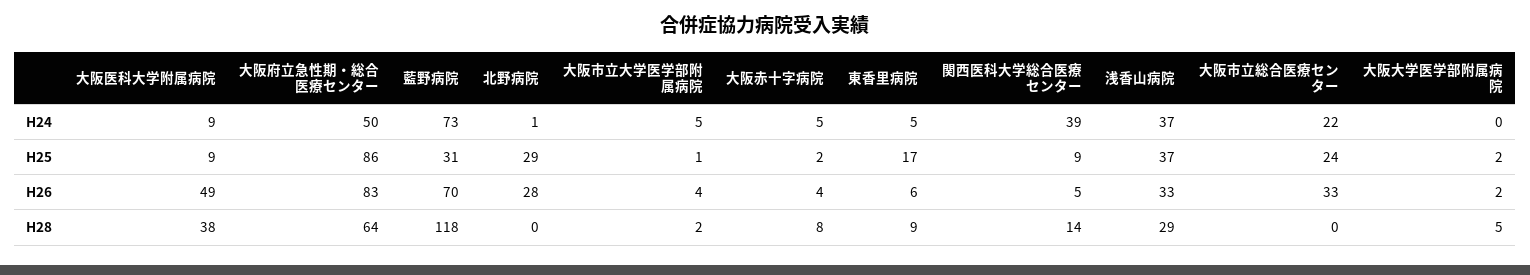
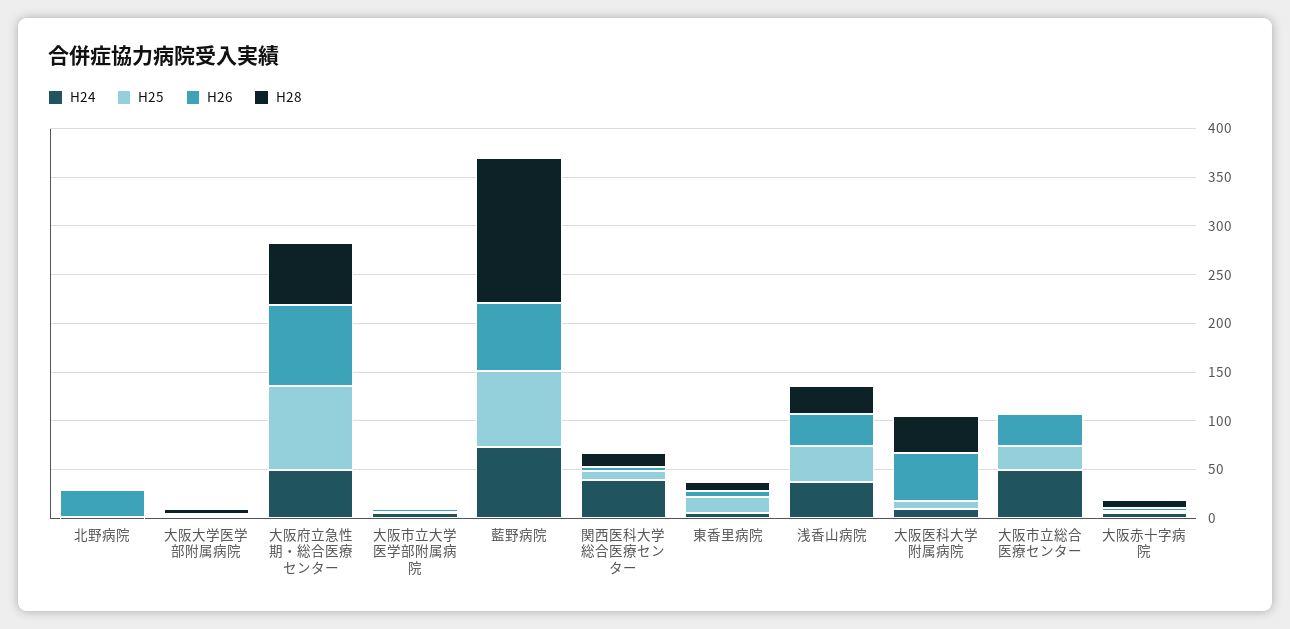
H24, 大阪市立総合医療センター: 22 -> 50
H25, 藍野病院: 31 -> 80
H25, 北野病院: 29 -> 0
H28, 藍野病院: 118 -> 150

